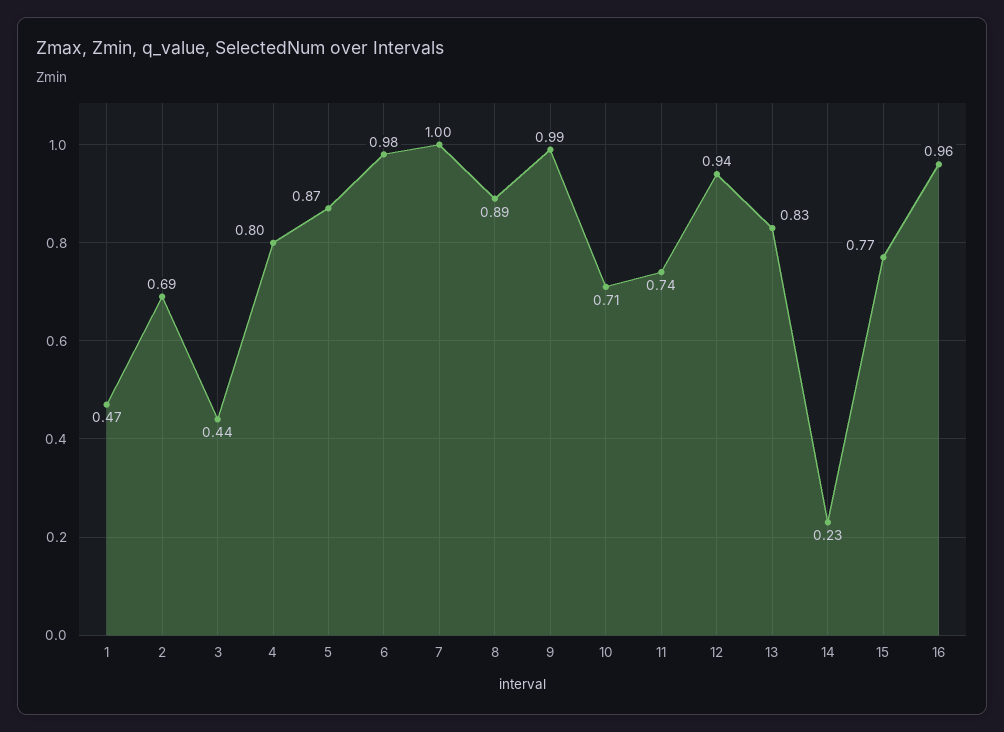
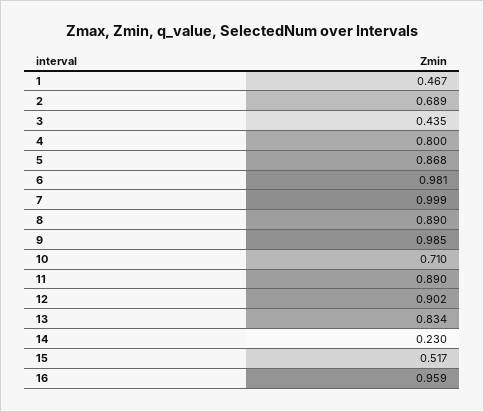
11: 0.74 -> 0.89
12: 0.94 -> 0.902
15: 0.77 -> 0.517

